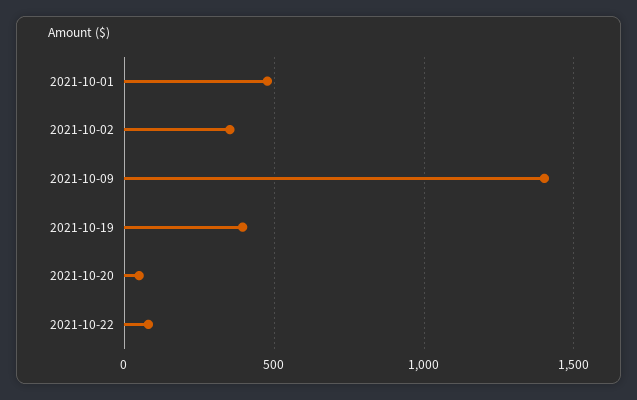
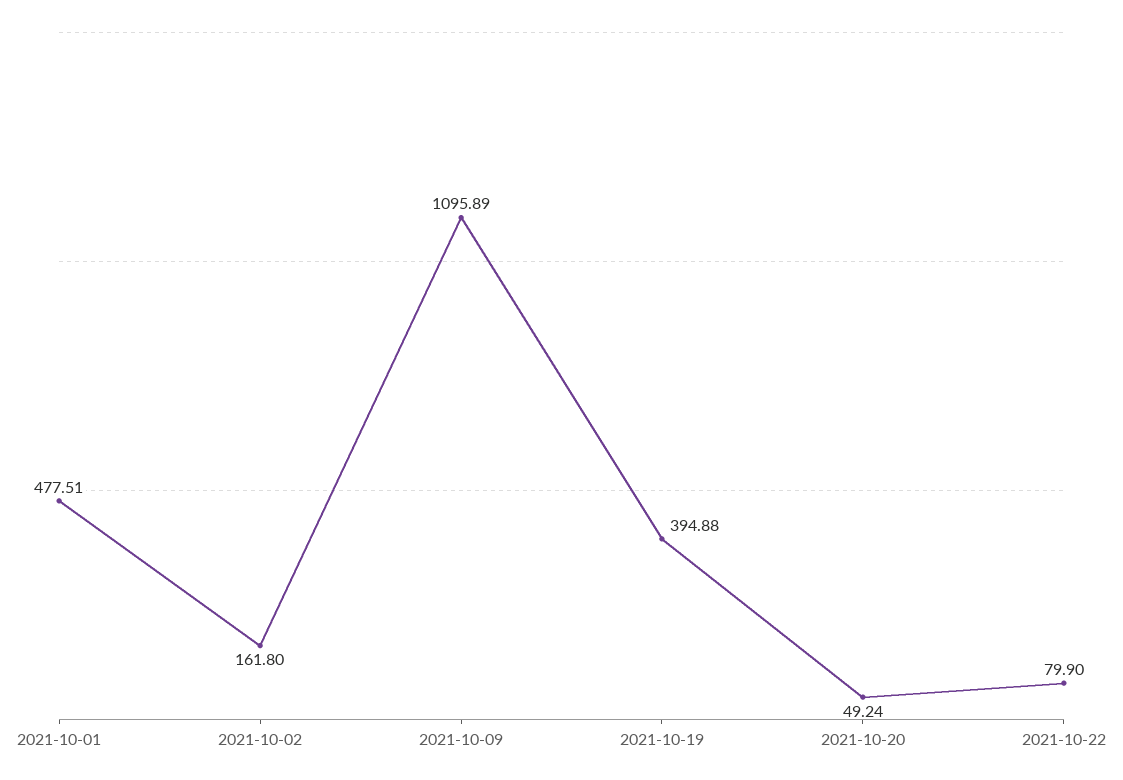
2021-10-02: 350 -> 161.8
2021-10-09: 1400 -> 1095.89

